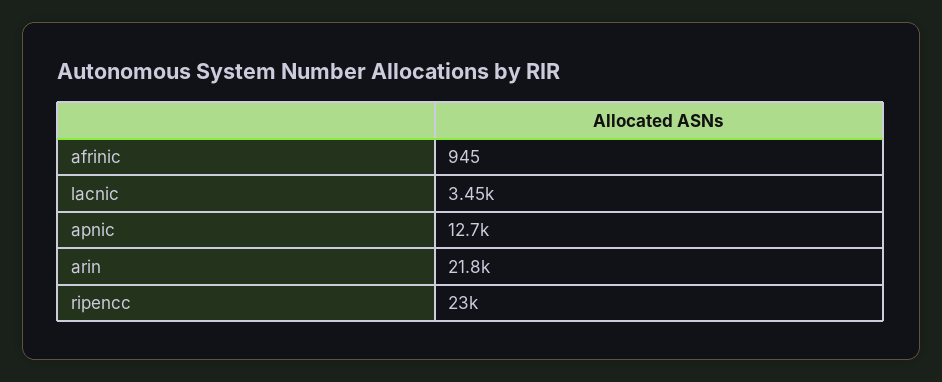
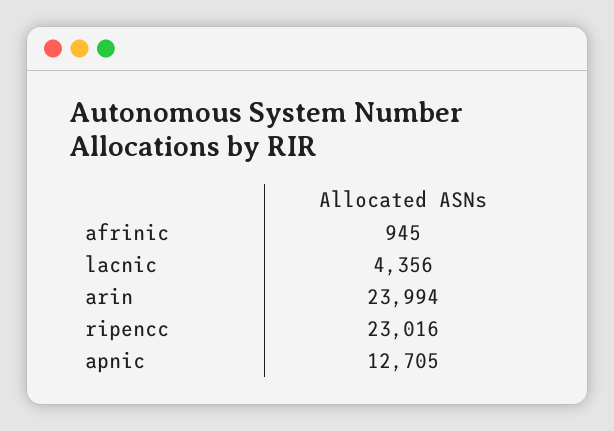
lacnic: 3450 -> 4356
arin: 21800 -> 23994

